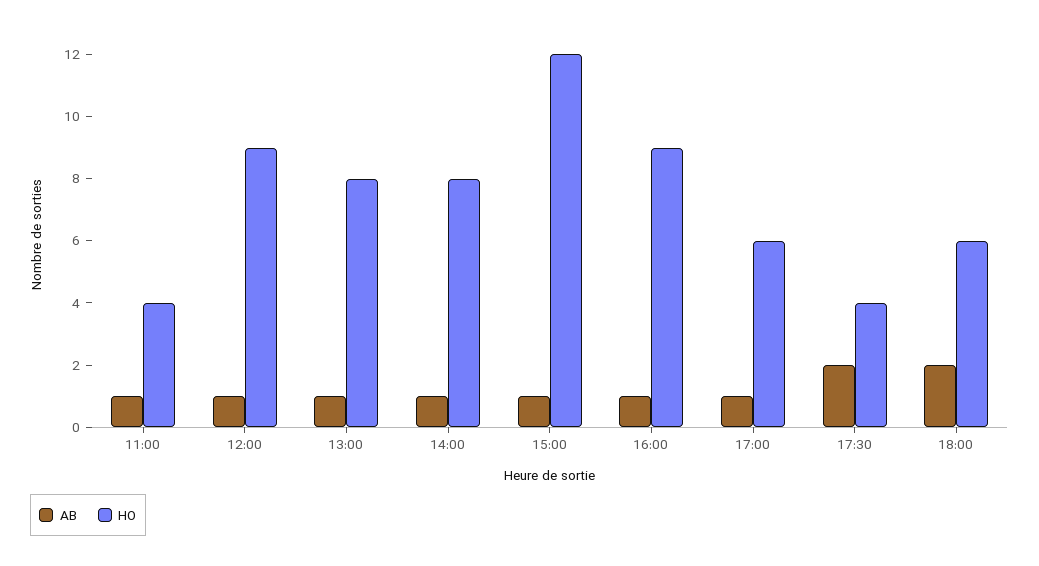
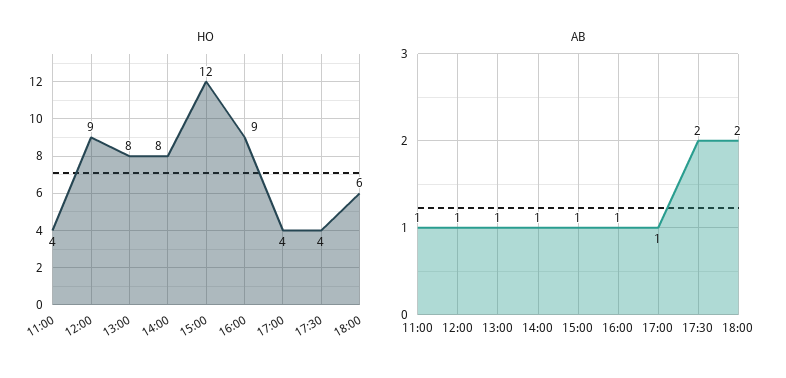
HO, 17:00: 6 -> 4

